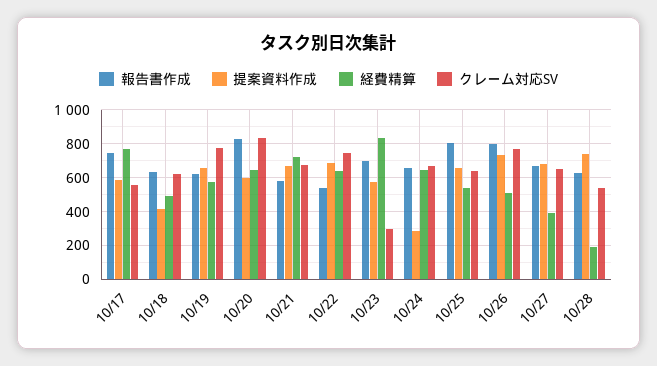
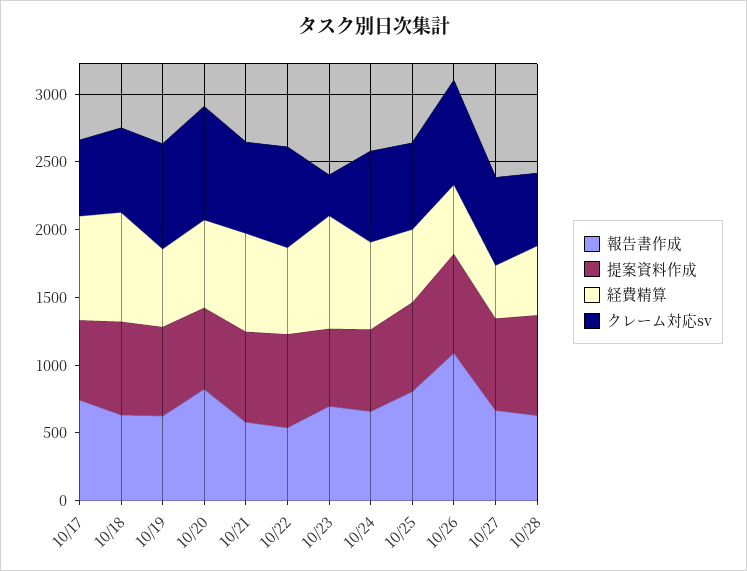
提案資料作成, 10/18: 400 -> 700
経費精算, 10/18: 500 -> 800
提案資料作成, 10/24: 300 -> 600
報告書作成, 10/26: 800 -> 1100
経費精算, 10/28: 200 -> 500

